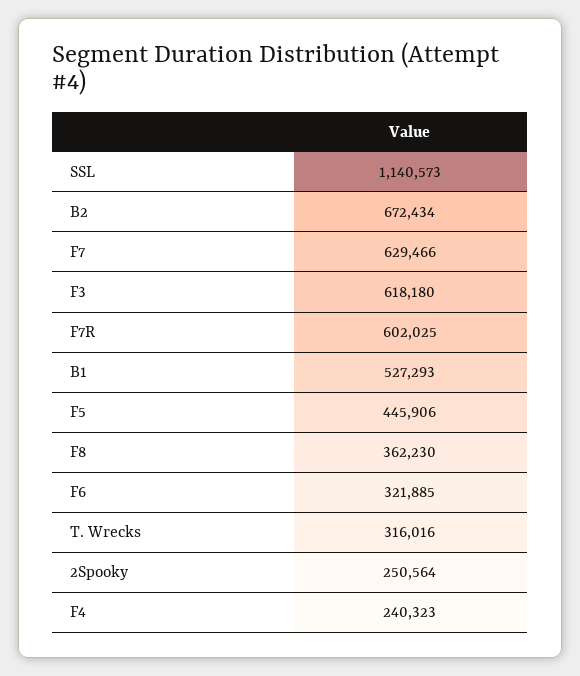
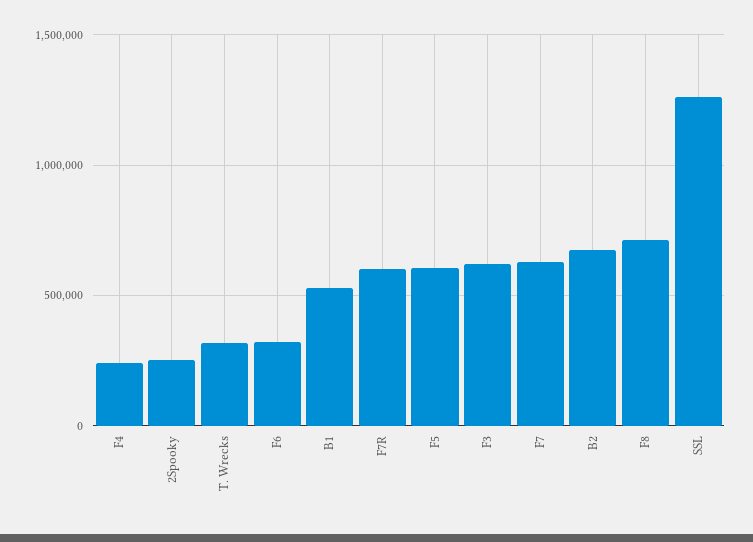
SSL: 1140573 -> 1250000
F5: 445906 -> 600000
F8: 362230 -> 700000

